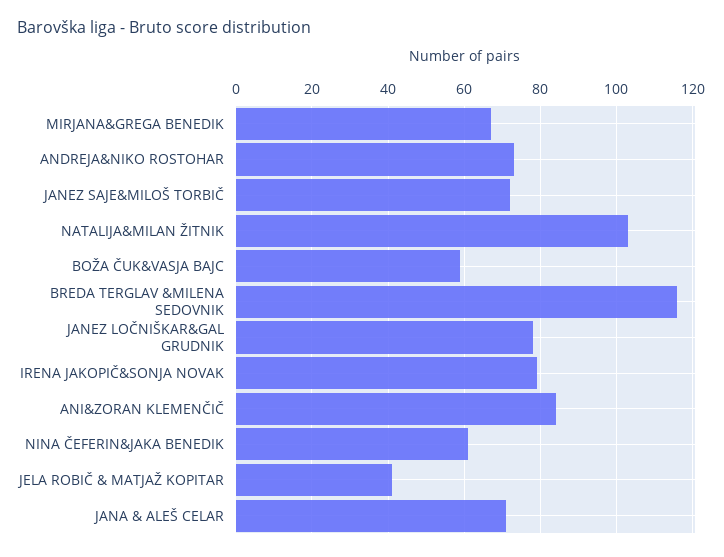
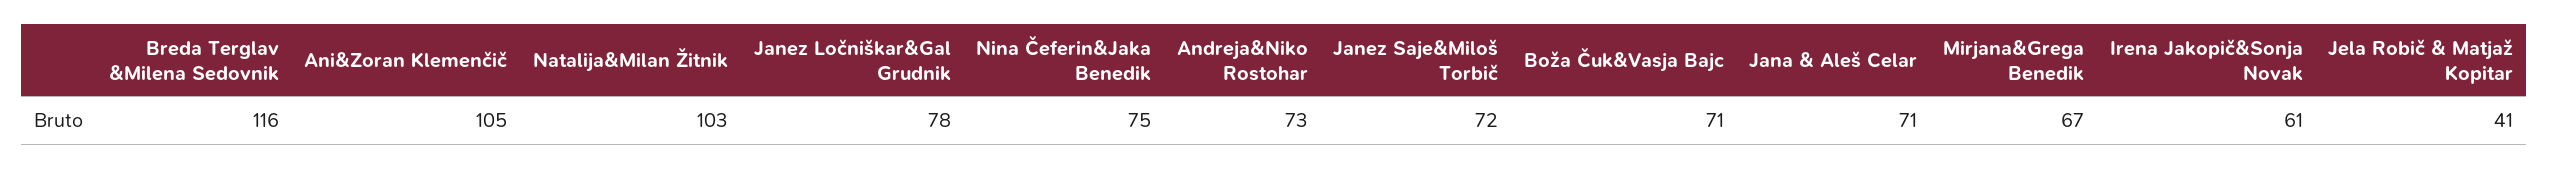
BOŽA ČUK&VASJA BAJC: 60 -> 71
IRENA JAKOPIČ&SONJA NOVAK: 80 -> 61
ANI&ZORAN KLEMENČIČ: 85 -> 105
NINA ČEFERIN&JAKA BENEDIK: 60 -> 75

